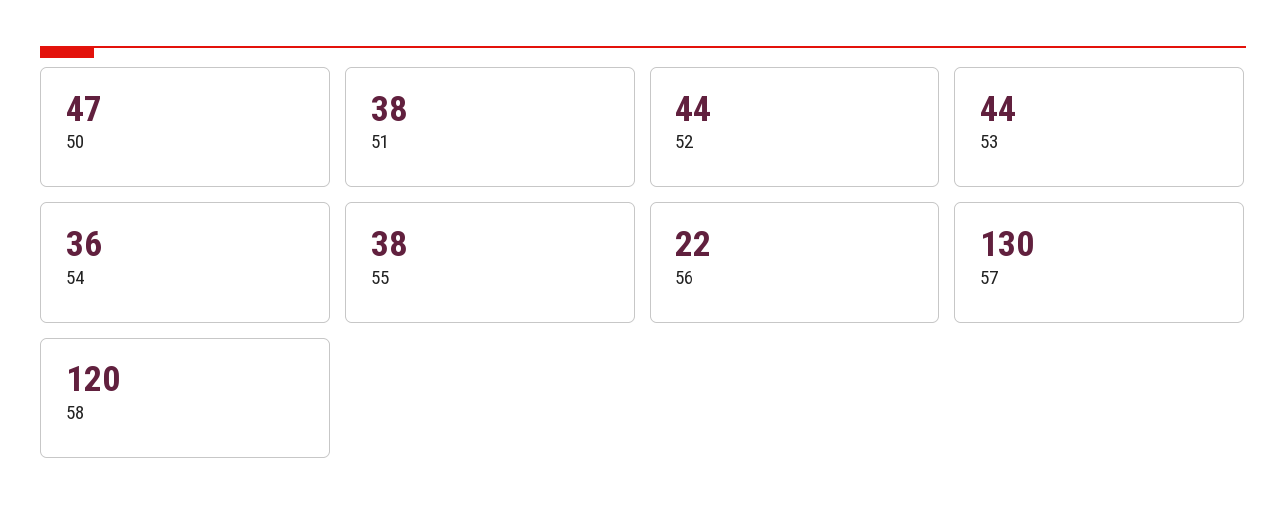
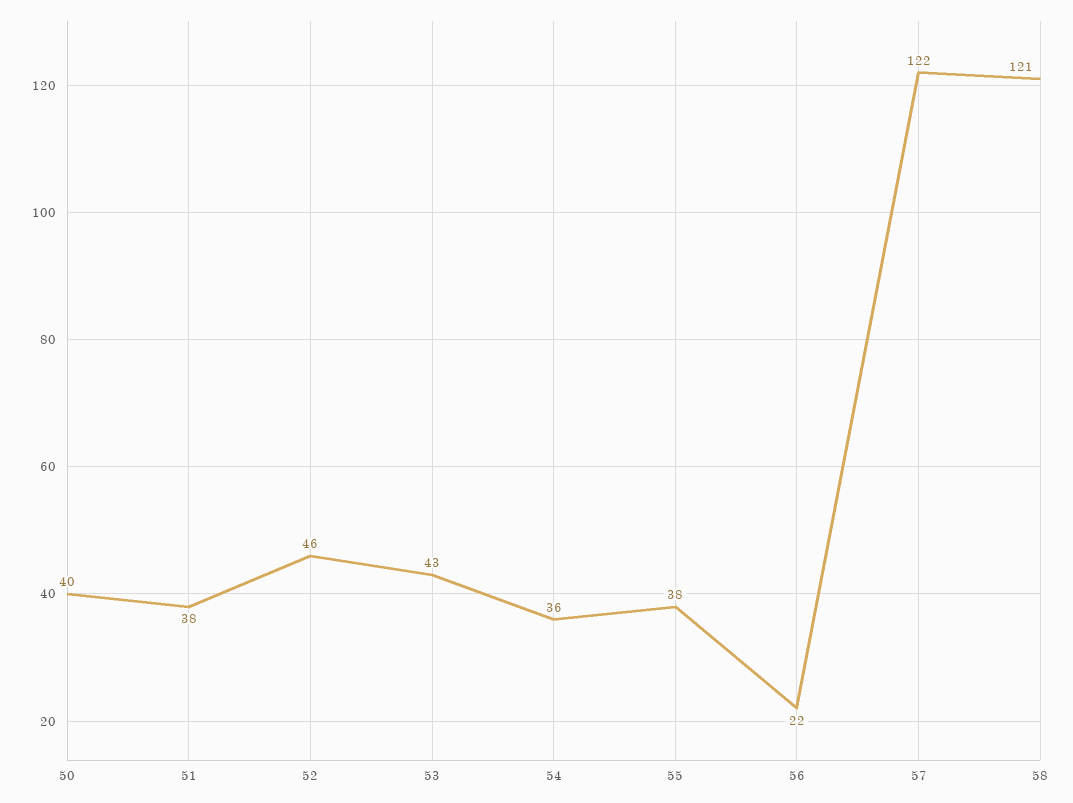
50: 47 -> 40
52: 44 -> 46
53: 44 -> 43
57: 130 -> 122
58: 120 -> 121

